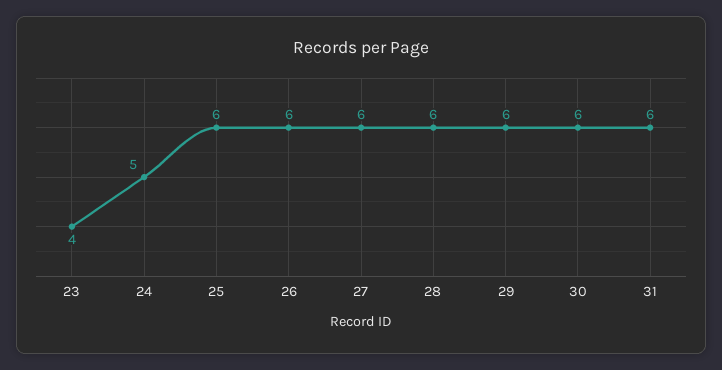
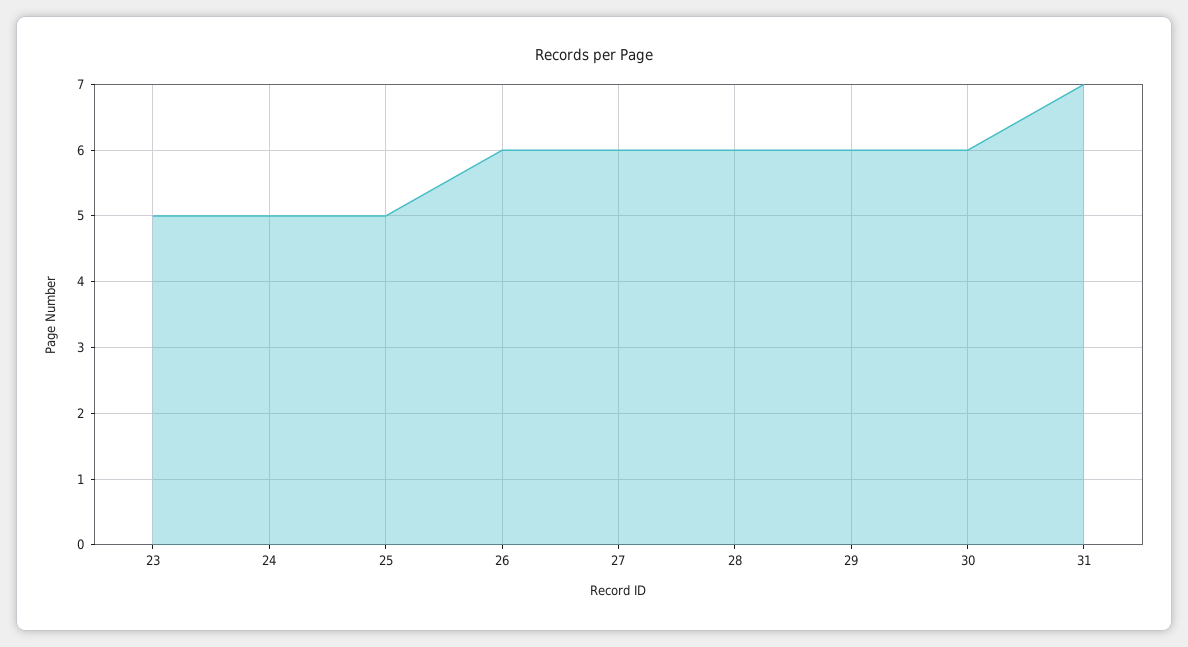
23: 4 -> 5
25: 6 -> 5
31: 6 -> 7

